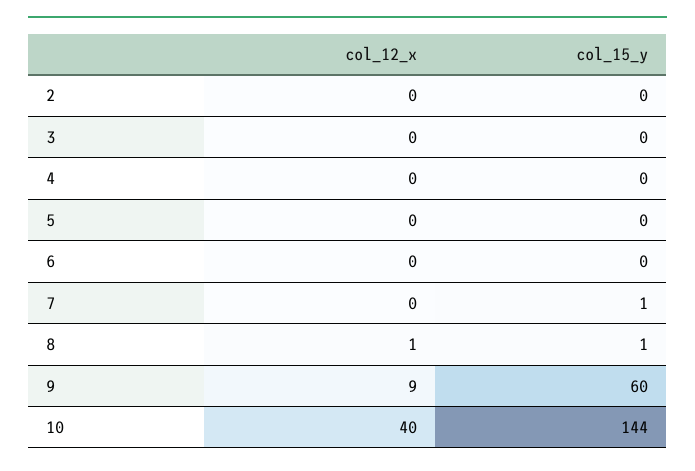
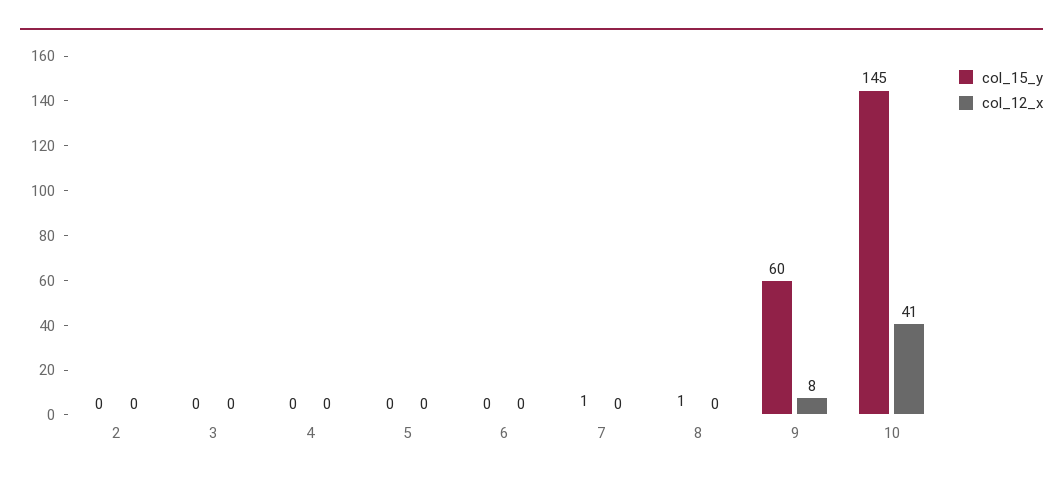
col_12_x, 8: 1 -> 0
col_12_x, 9: 9 -> 8
col_12_x, 10: 40 -> 41
col_15_y, 10: 144 -> 145

